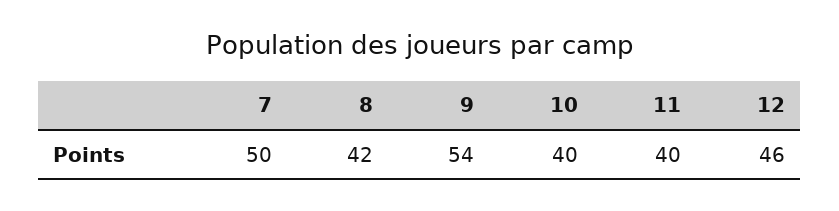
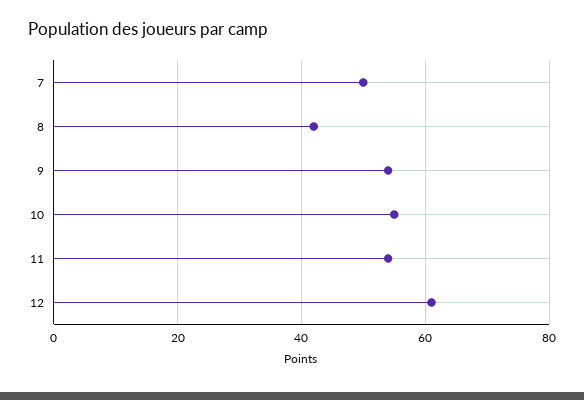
10: 40 -> 55
11: 40 -> 55
12: 46 -> 60

